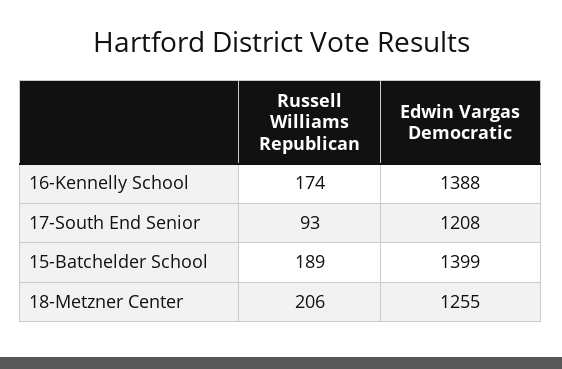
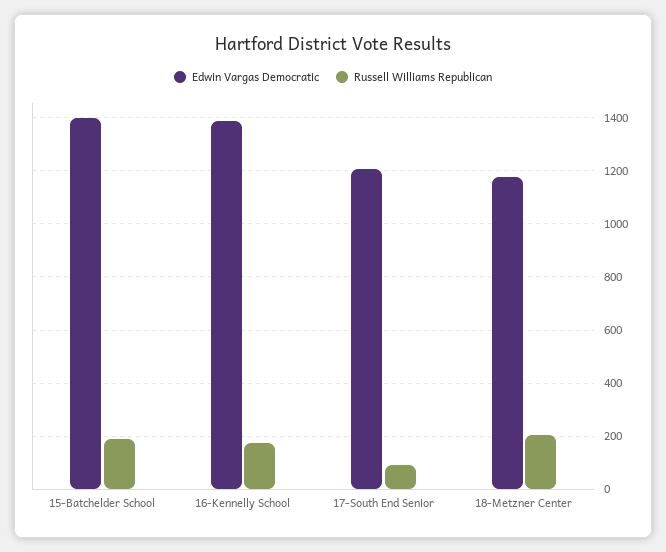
Edwin Vargas Democratic, 18-Metzner Center: 1255 -> 1175

